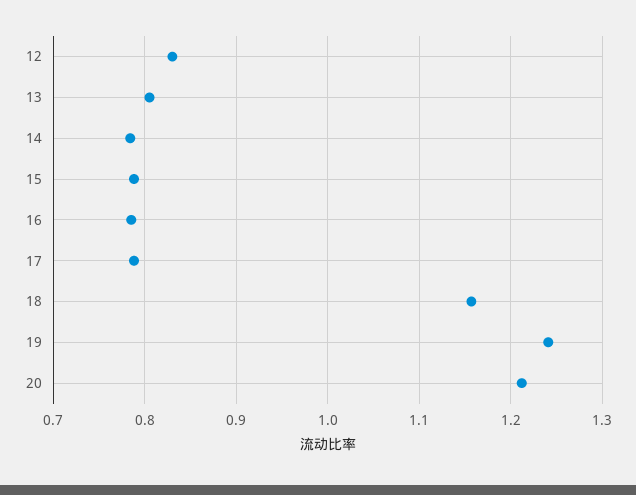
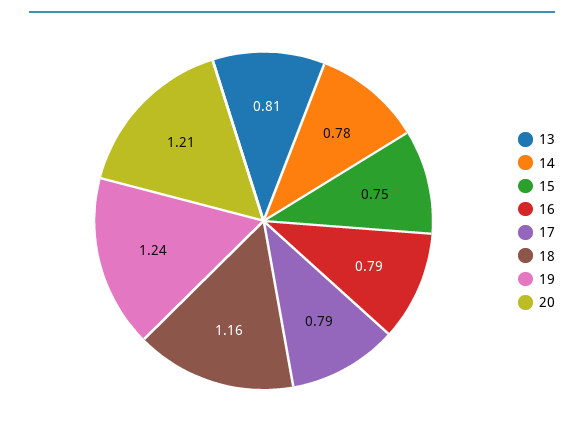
12: 0.83 -> none
15: 0.79 -> 0.75

